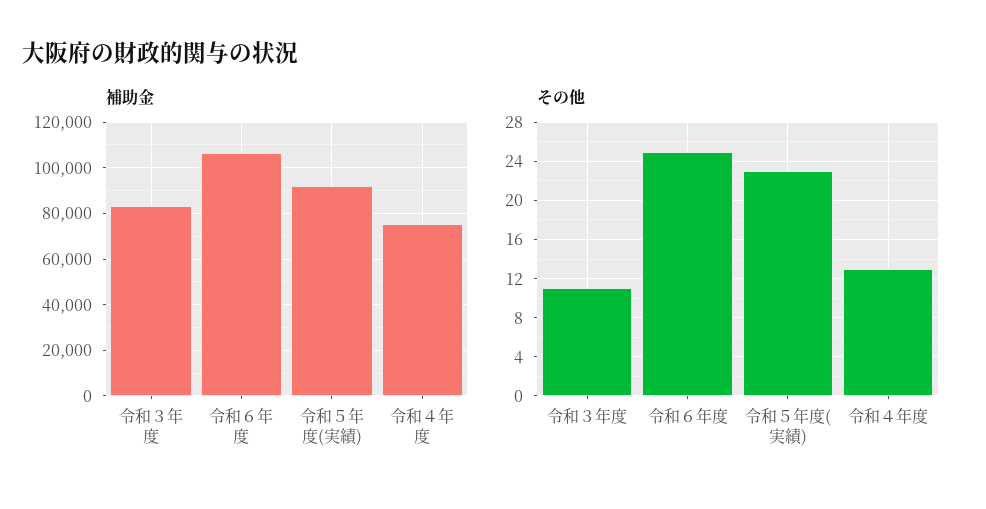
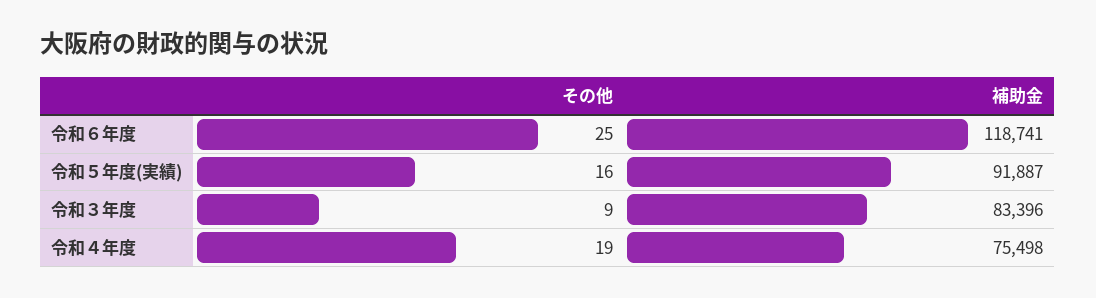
補助金, 令和６年度: 105000 -> 118741
その他, 令和３年度: 11 -> 9
その他, 令和５年度(実績): 23 -> 16
その他, 令和４年度: 13 -> 19

